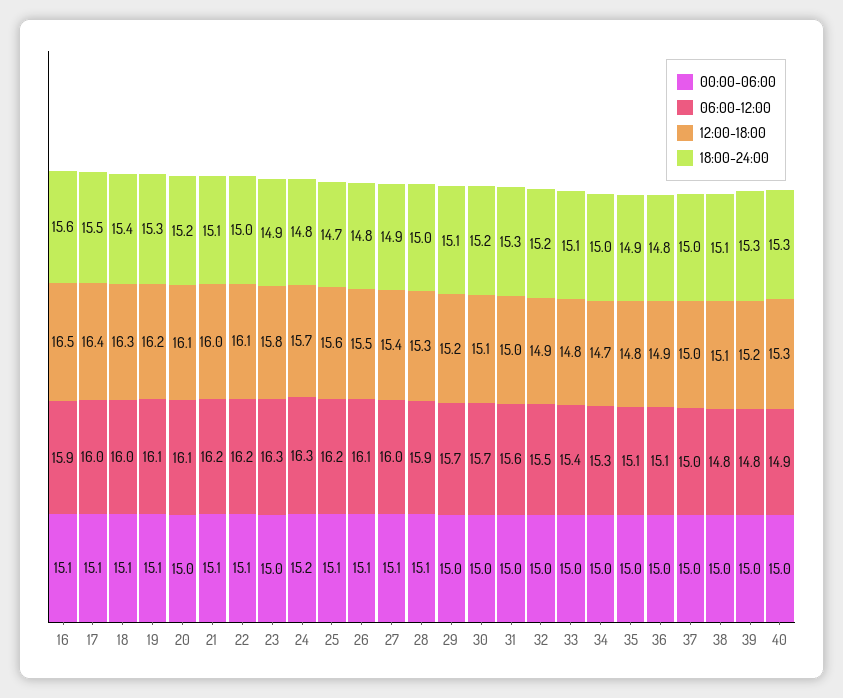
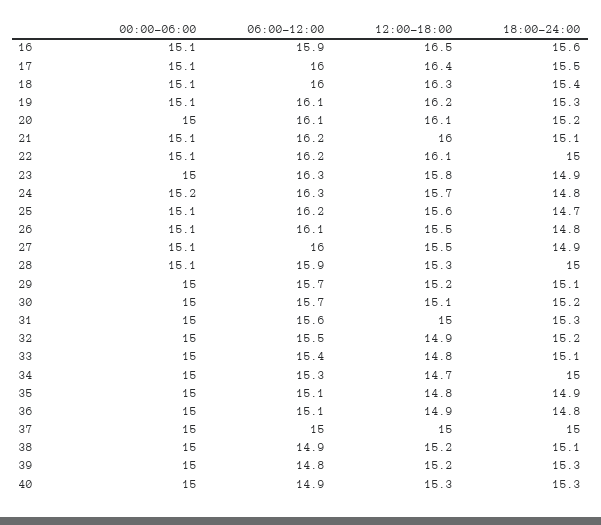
12:00-18:00, 27: 15.4 -> 15.5
06:00-12:00, 38: 14.8 -> 14.9
12:00-18:00, 38: 15.1 -> 15.2

